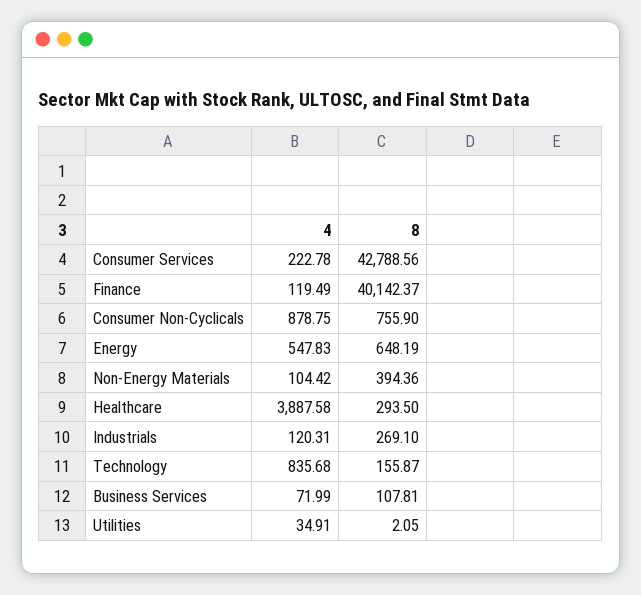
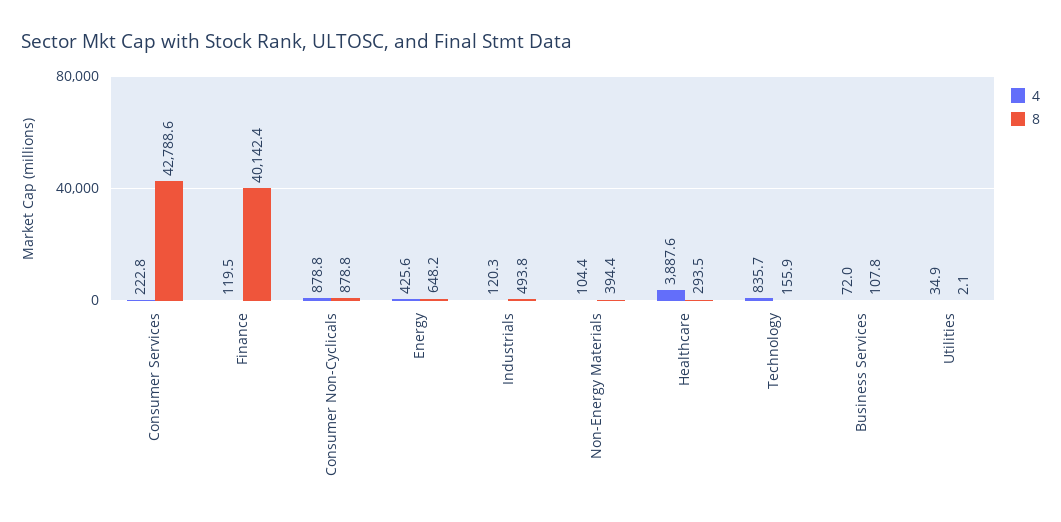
8, Consumer Non-Cyclicals: 755.9 -> 878.8
4, Energy: 547.83 -> 425.6
8, Industrials: 269.1 -> 493.8

